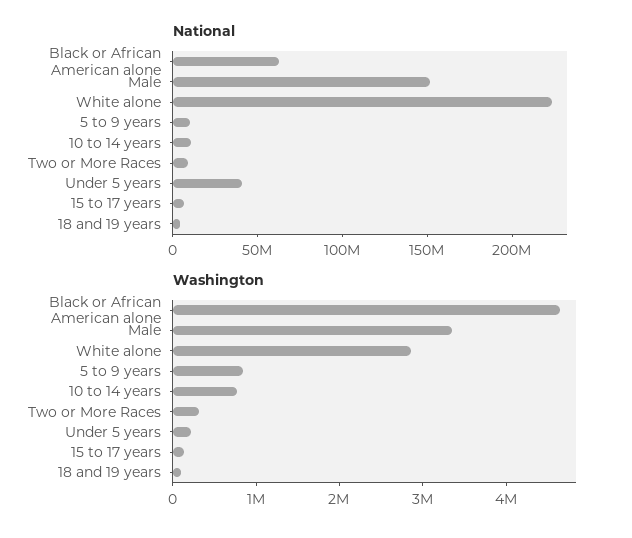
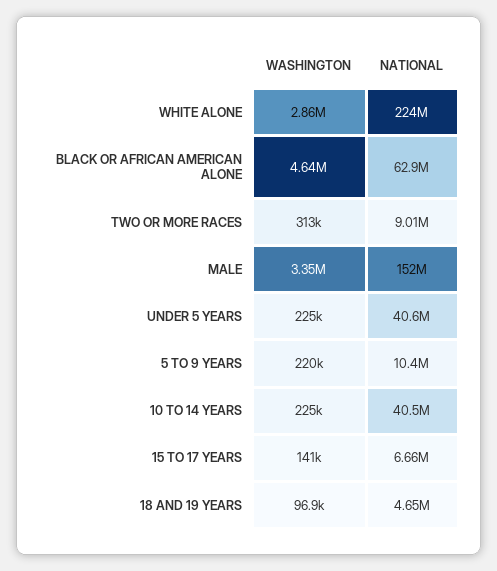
National, 10 to 14 years: 10000000 -> 40500000
Washington, 5 to 9 years: 800000 -> 220000
Washington, 10 to 14 years: 800000 -> 225000

